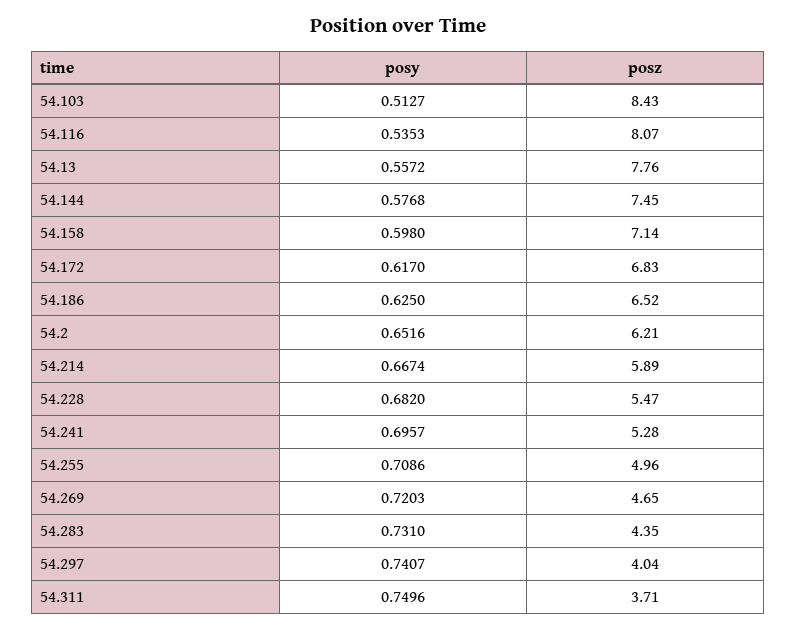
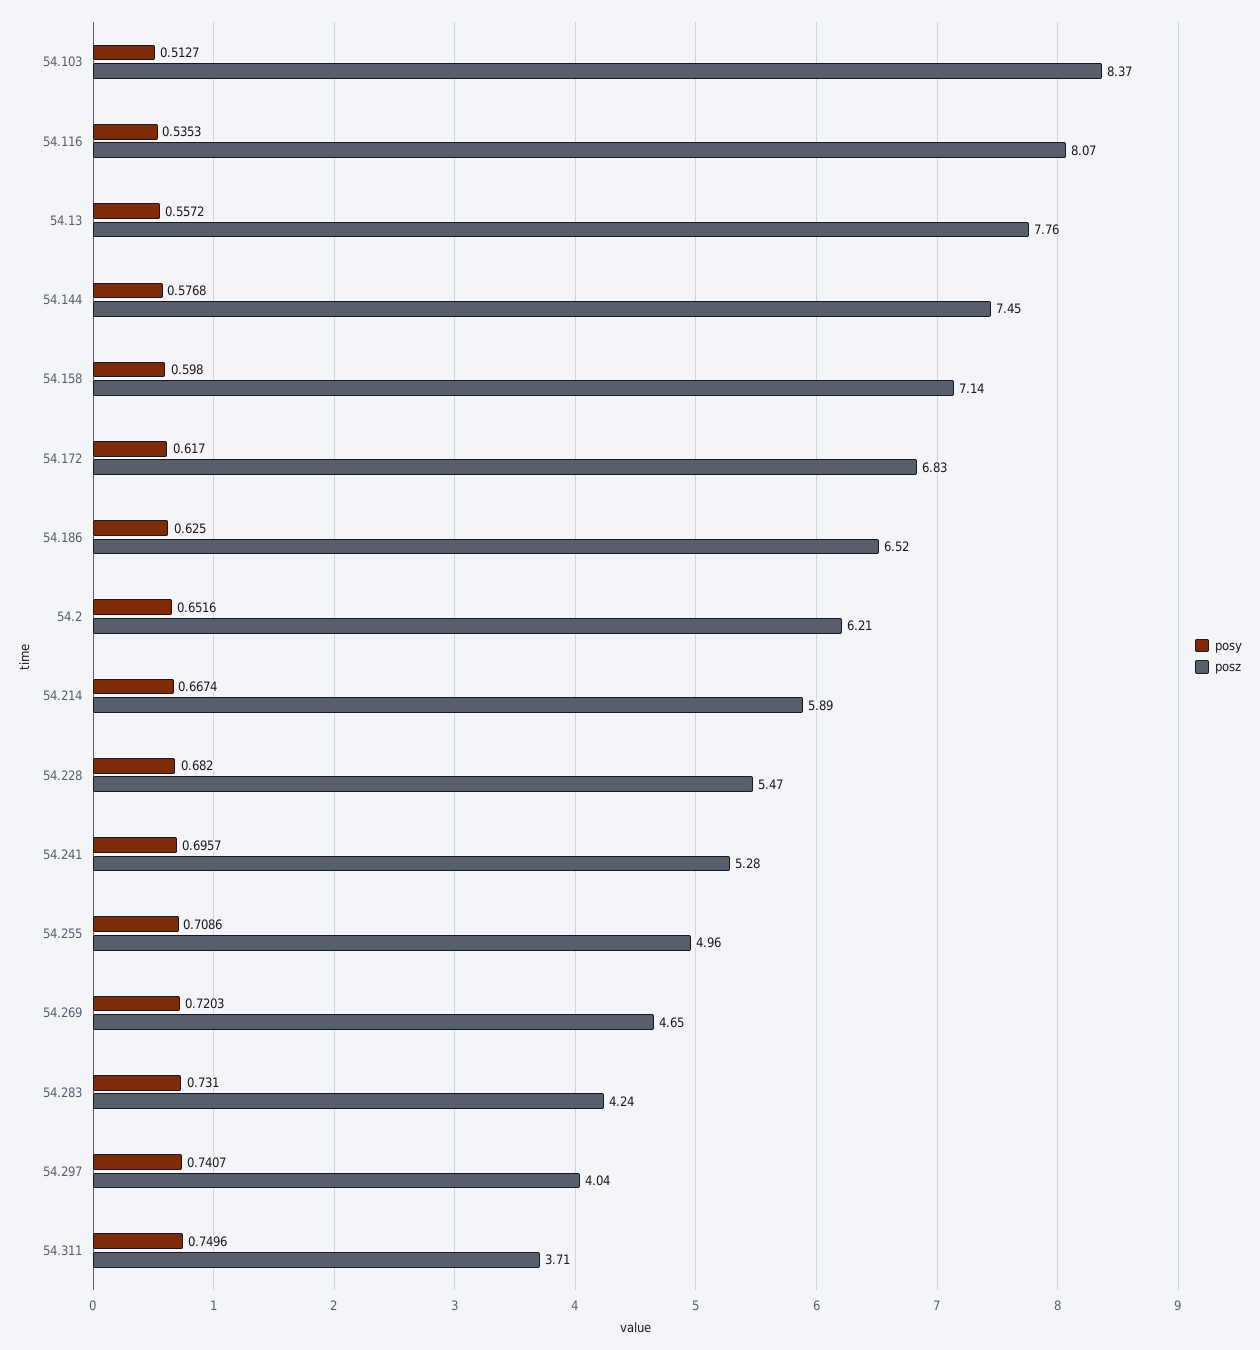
posz, 54.103: 8.43 -> 8.37
posz, 54.283: 4.35 -> 4.24

